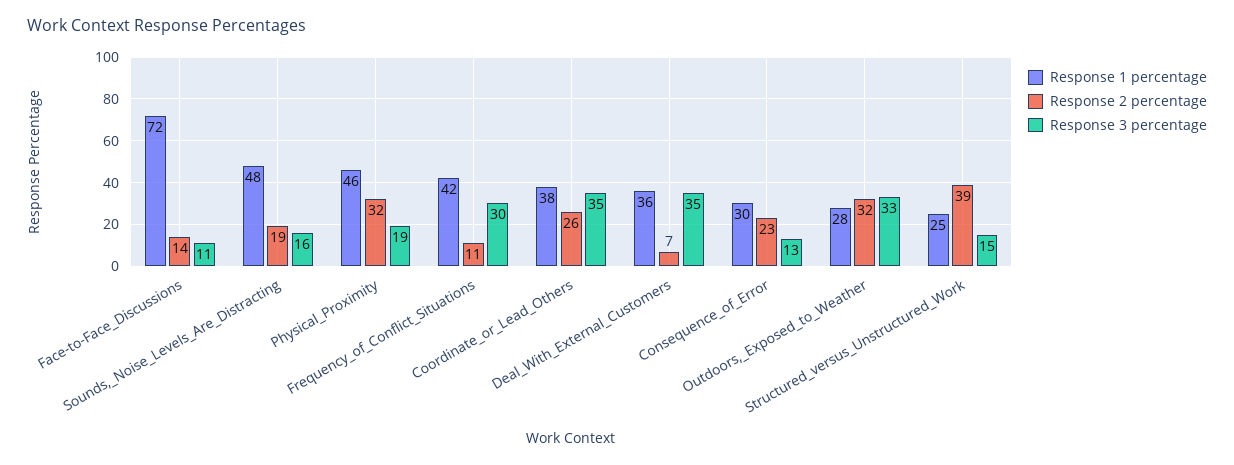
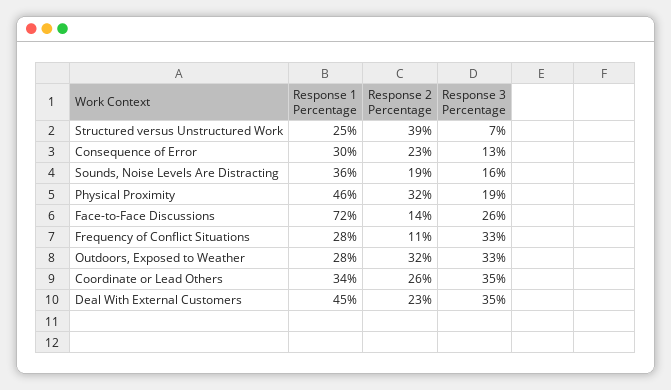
Response 3 percentage, Face-to-Face_Discussions: 11 -> 26
Response 1 percentage, Sounds,_Noise_Levels_Are_Distracting: 48 -> 36
Response 1 percentage, Frequency_of_Conflict_Situations: 42 -> 28
Response 3 percentage, Frequency_of_Conflict_Situations: 30 -> 33
Response 1 percentage, Coordinate_or_Lead_Others: 38 -> 34
Response 1 percentage, Deal_With_External_Customers: 36 -> 45
Response 2 percentage, Deal_With_External_Customers: 7 -> 23
Response 3 percentage, Structured_versus_Unstructured_Work: 15 -> 7

